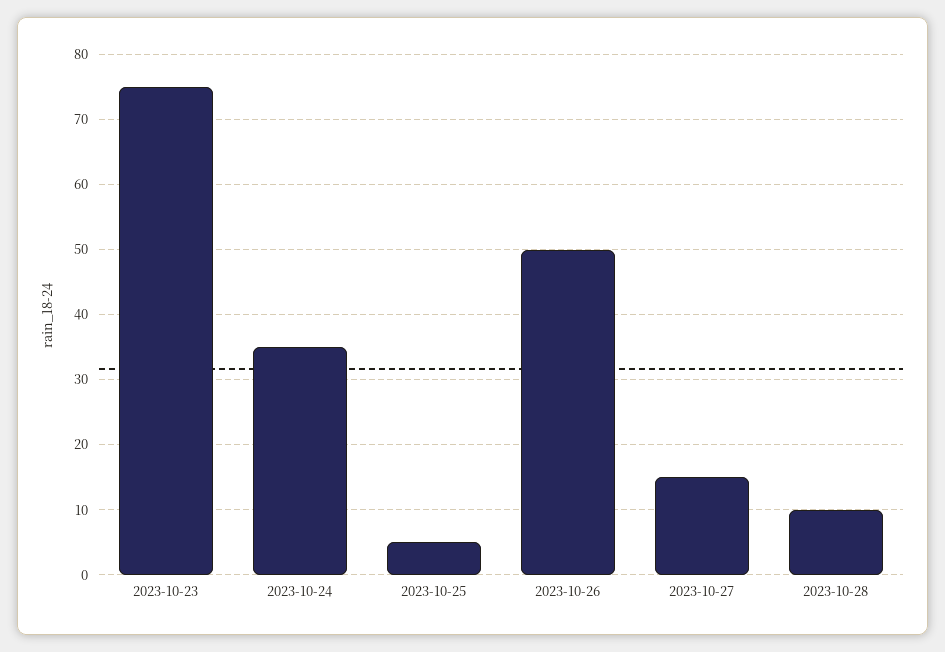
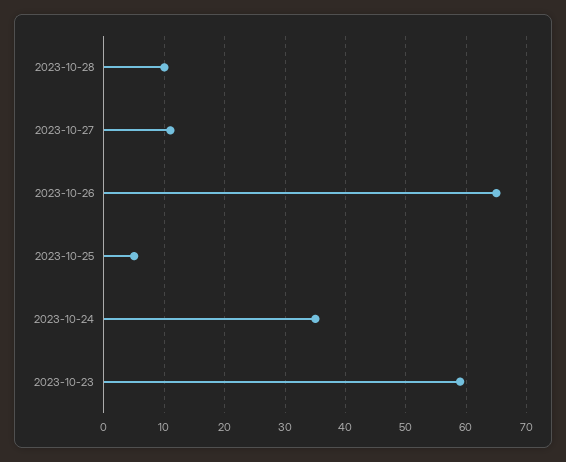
2023-10-23: 75 -> 59
2023-10-26: 50 -> 65
2023-10-27: 15 -> 11

